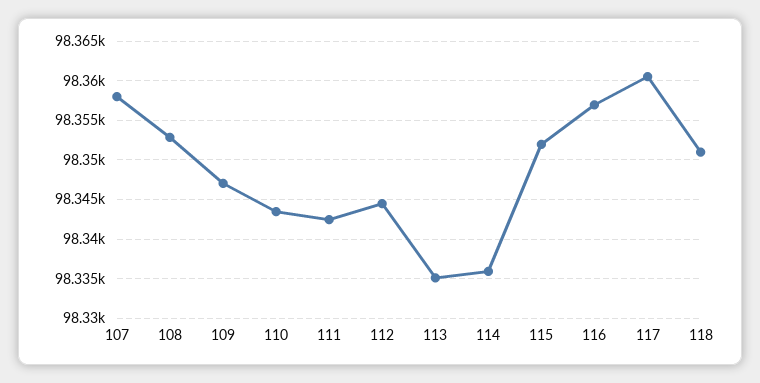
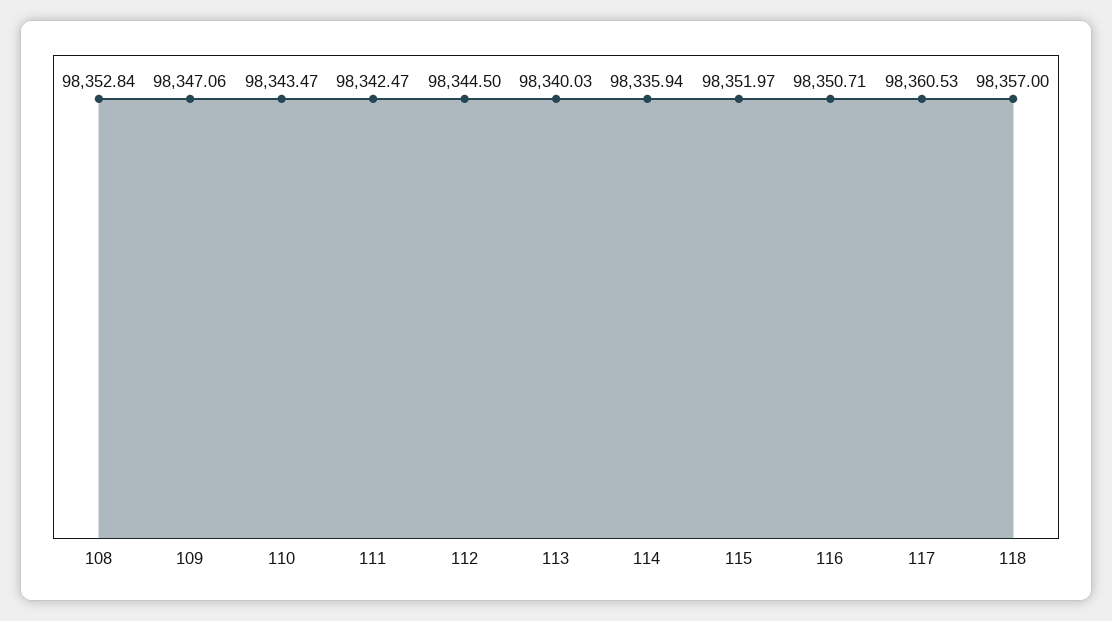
107: 98358 -> none
113: 98335 -> 98340.03
116: 98357 -> 98350.71
118: 98351 -> 98357

